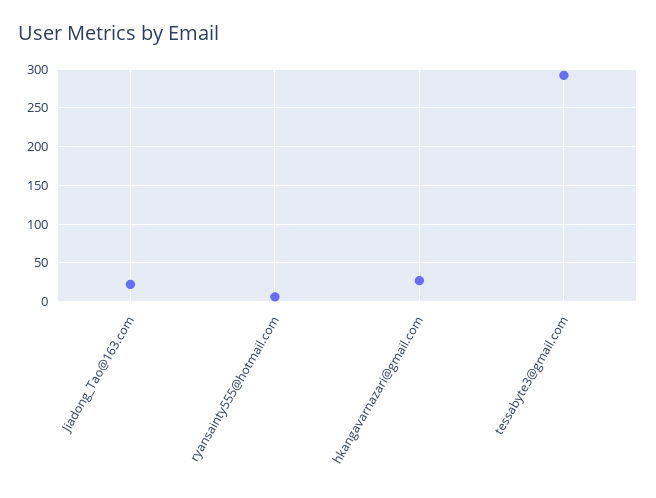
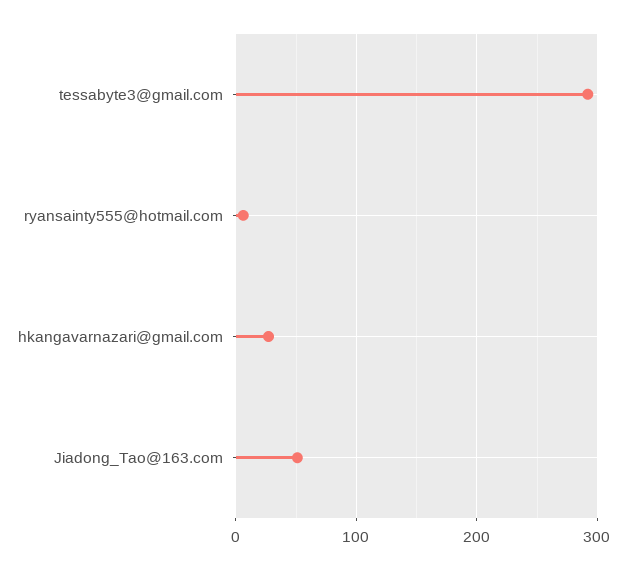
Jiadong_Tao@163.com: 20 -> 50

